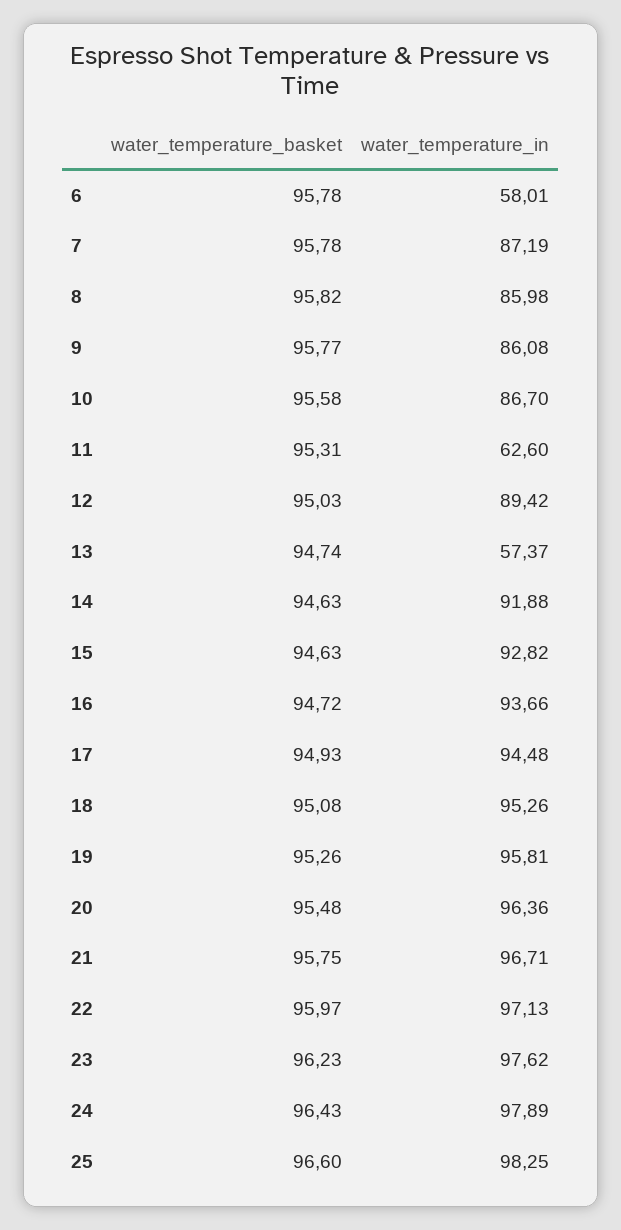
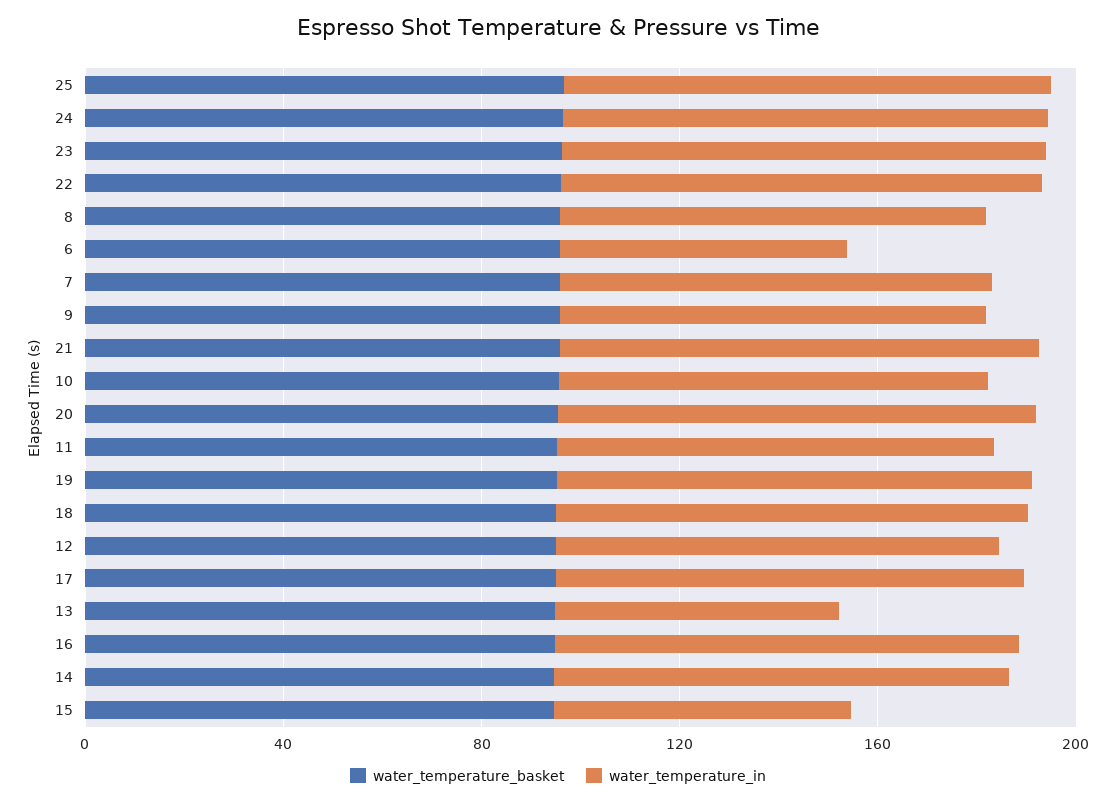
water_temperature_in, 11: 62.6 -> 90
water_temperature_in, 15: 92.82 -> 60

